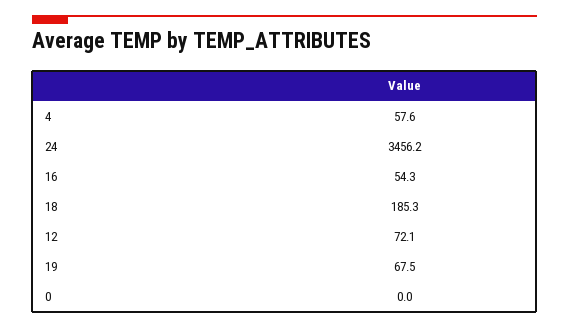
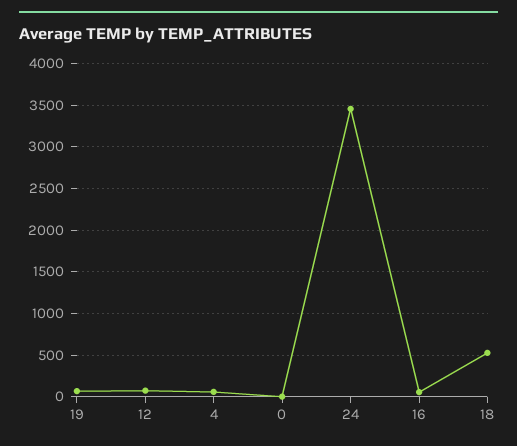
18: 185.3 -> 500

